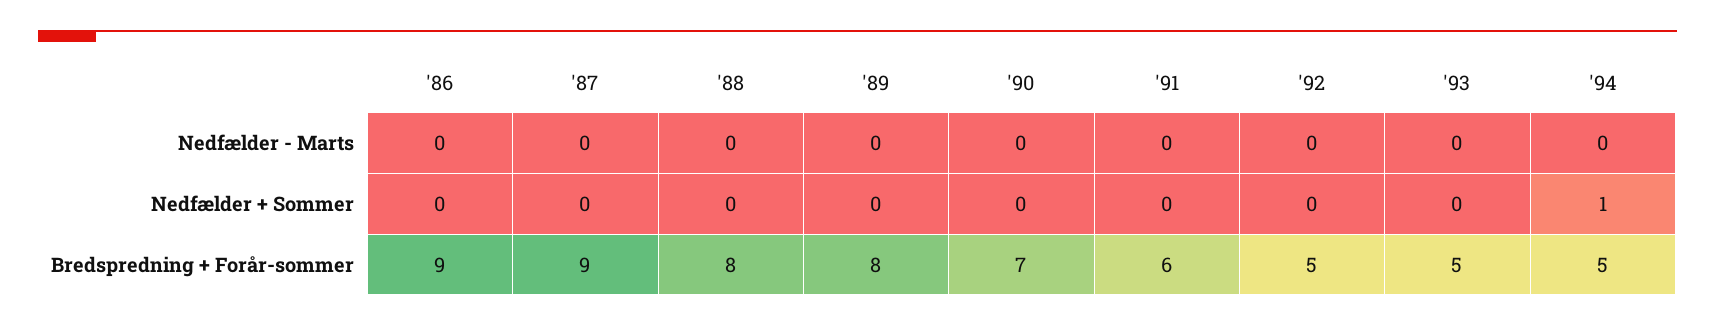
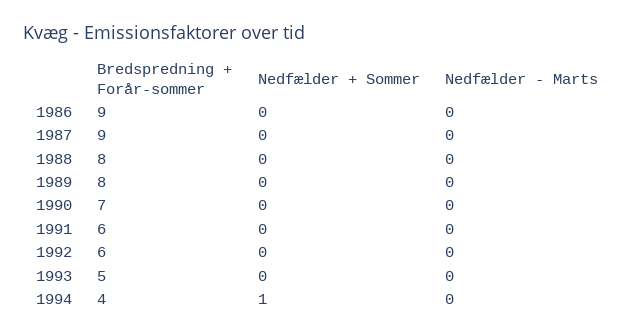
'92, Bredspredning + Forår-sommer: 5 -> 6
'94, Bredspredning + Forår-sommer: 5 -> 4

